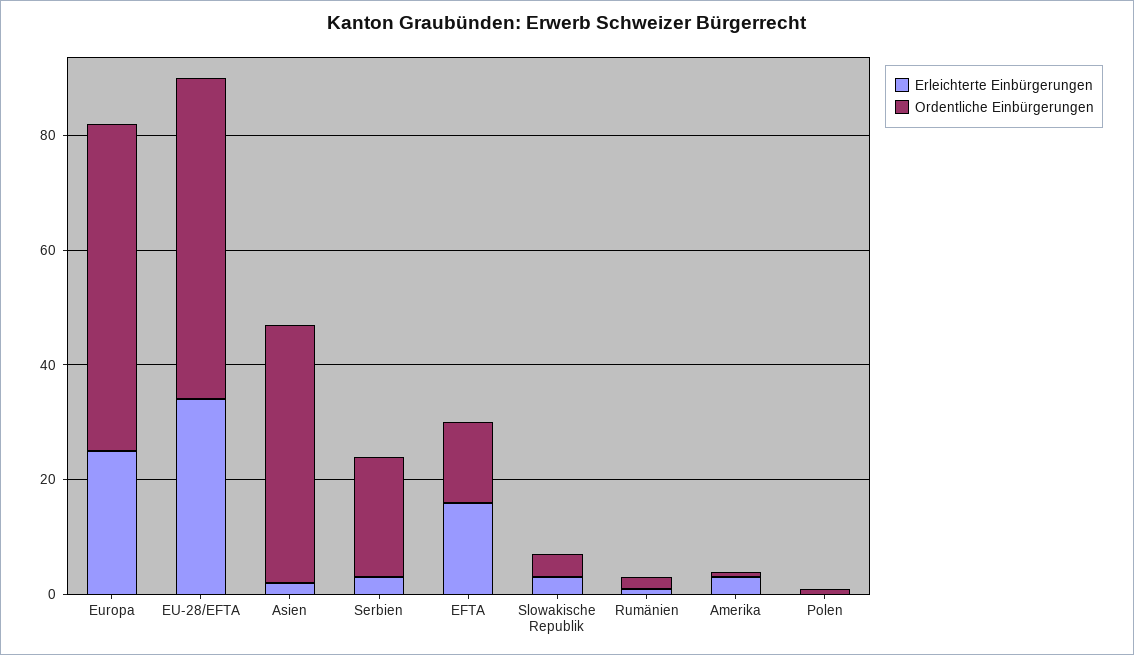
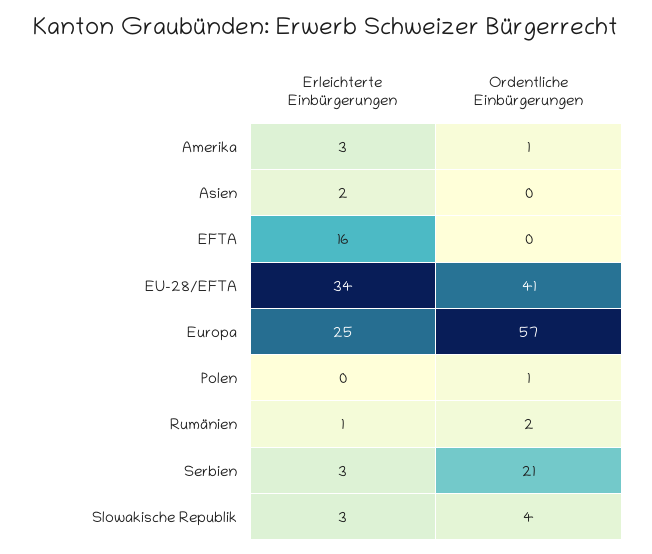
Ordentliche Einbürgerungen, EU-28/EFTA: 55 -> 41
Ordentliche Einbürgerungen, Asien: 45 -> 0
Ordentliche Einbürgerungen, EFTA: 15 -> 0

